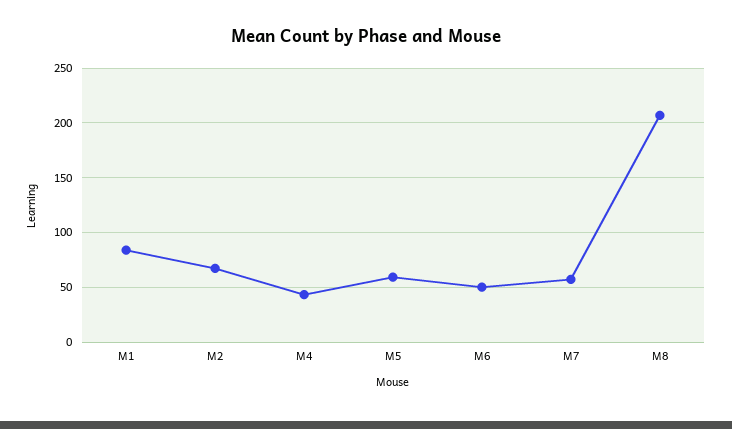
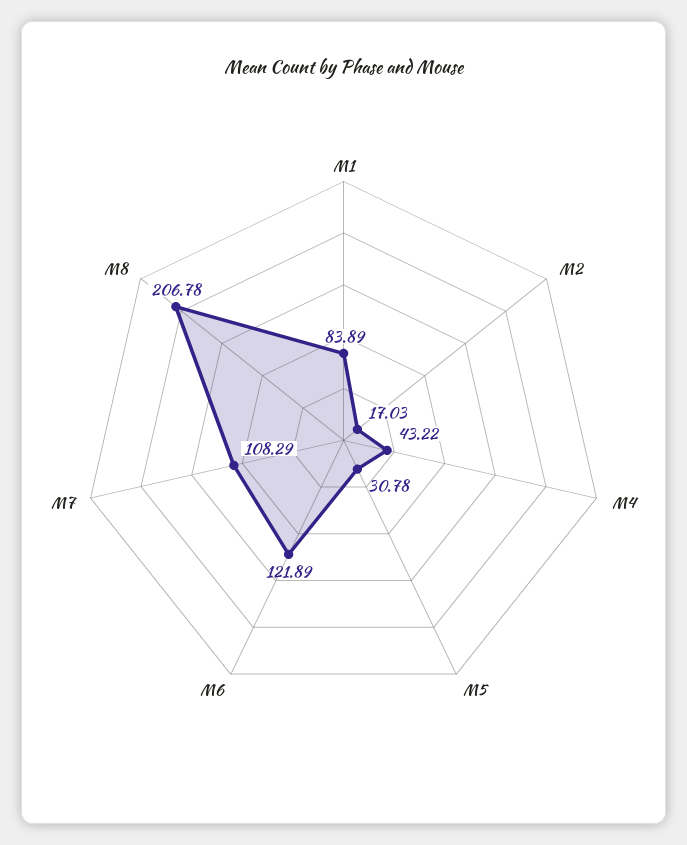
M2: 70 -> 17.03
M5: 60 -> 30.78
M6: 50 -> 121.89
M7: 60 -> 108.29

